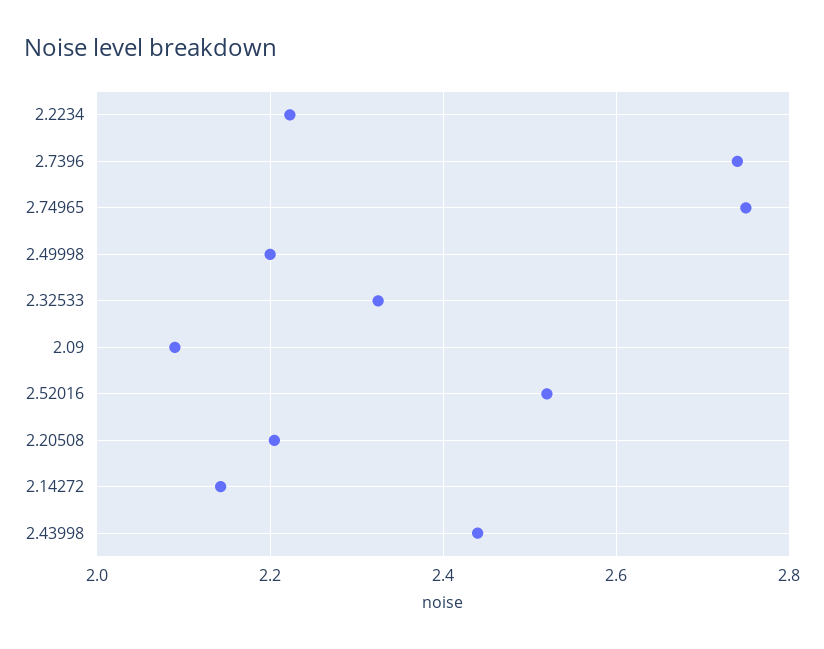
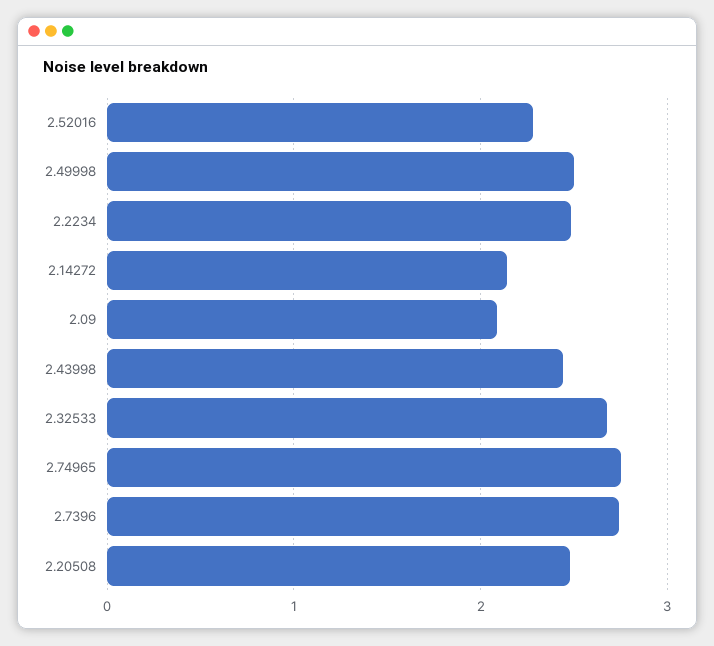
2.2234: 2.22 -> 2.5
2.49998: 2.2 -> 2.5
2.32533: 2.32 -> 2.7
2.52016: 2.52 -> 2.3
2.20508: 2.2 -> 2.5

